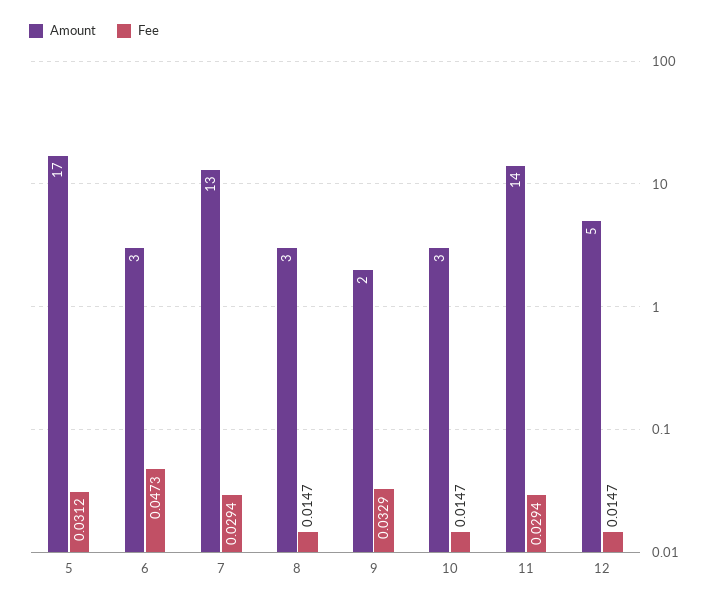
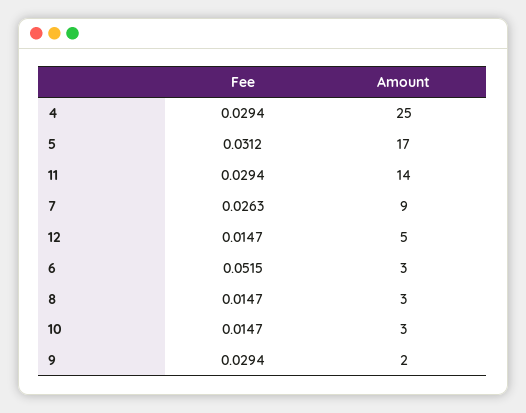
Fee, 6: 0.0473 -> 0.0515
Amount, 7: 13 -> 9
Fee, 7: 0.0294 -> 0.0263
Fee, 9: 0.0329 -> 0.0294
Fee, 4: none -> 0.0294
Amount, 4: none -> 25

